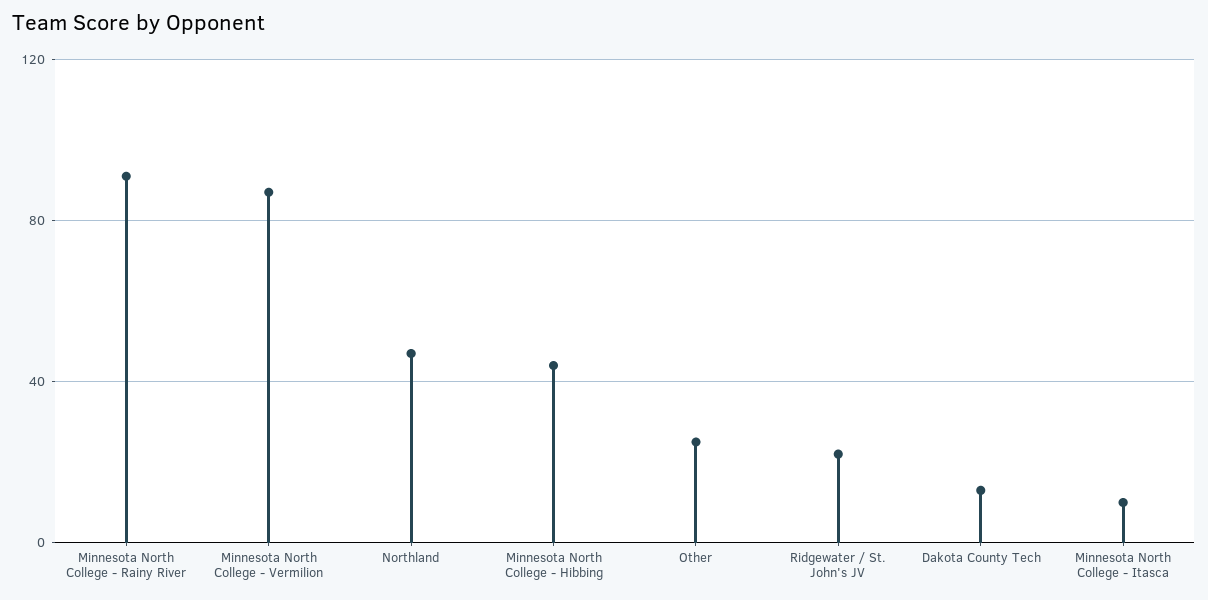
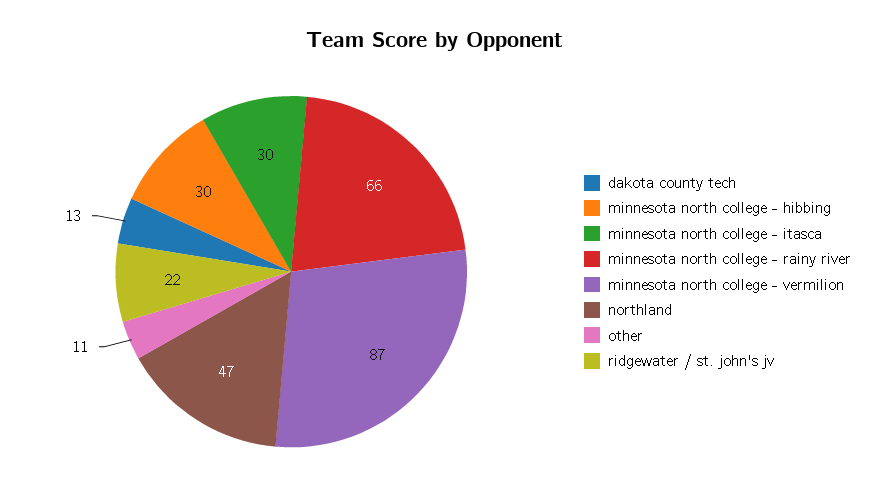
Minnesota North College - Rainy River: 90 -> 66
Minnesota North College - Hibbing: 45 -> 30
Other: 25 -> 11
Minnesota North College - Itasca: 10 -> 30

